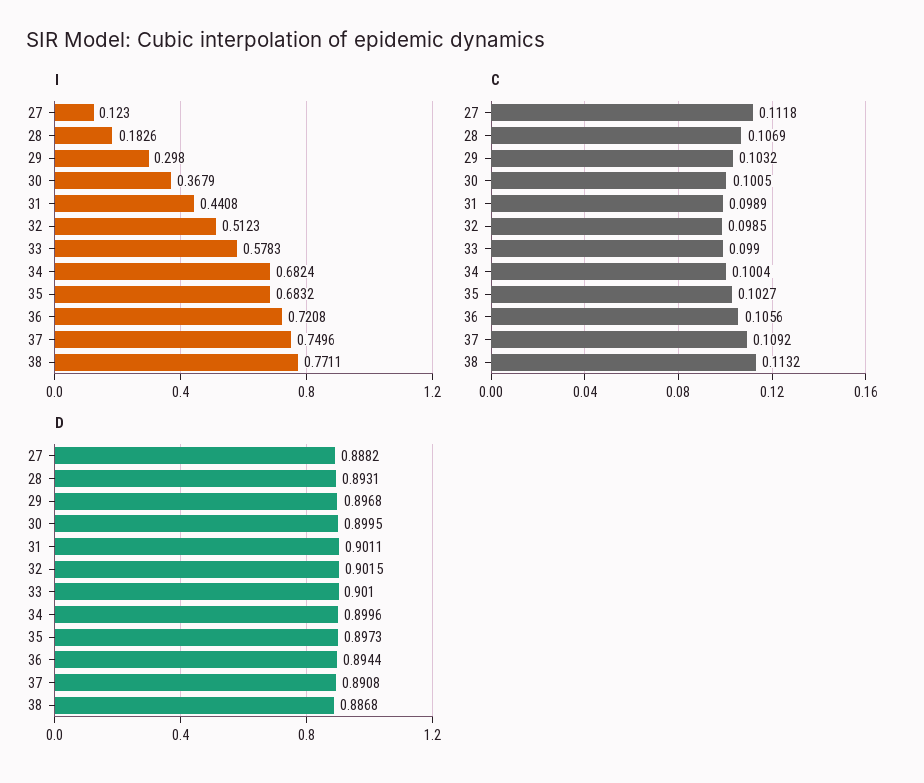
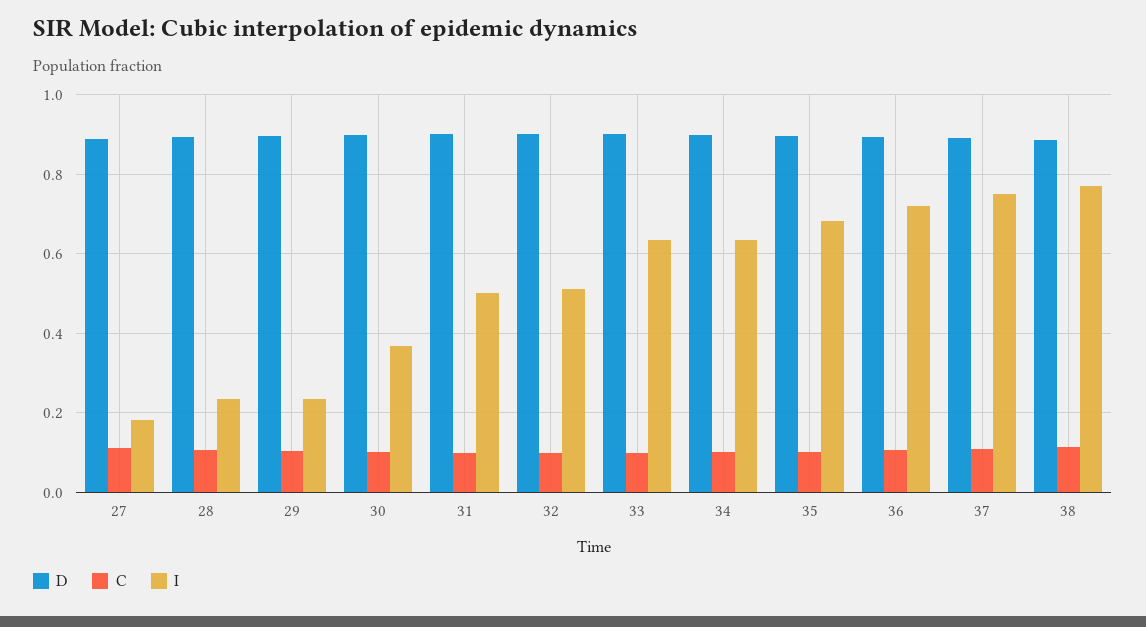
I, 27: 0.123 -> 0.18
I, 28: 0.1826 -> 0.24
I, 29: 0.298 -> 0.24
I, 31: 0.4408 -> 0.5
I, 33: 0.5783 -> 0.64
I, 34: 0.6824 -> 0.64

